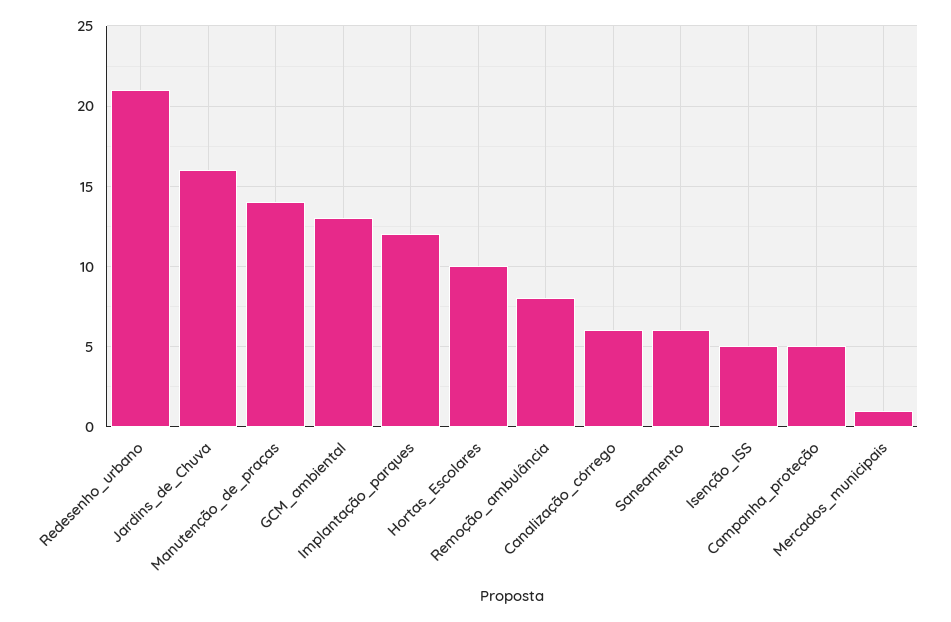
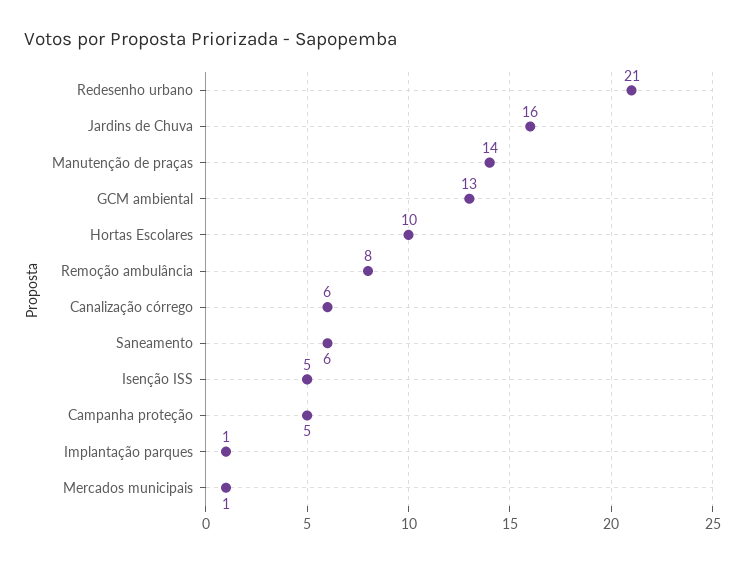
Implantação_parques: 12 -> 1

